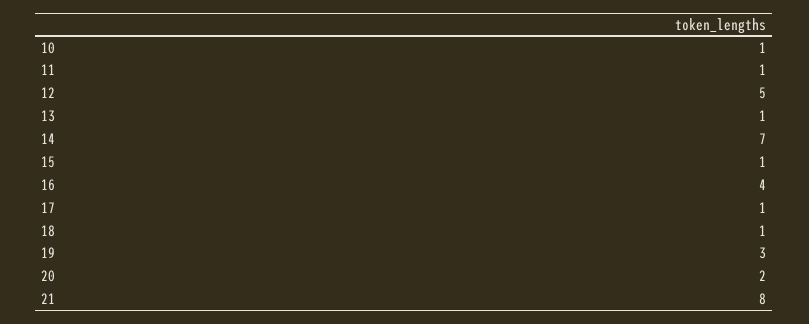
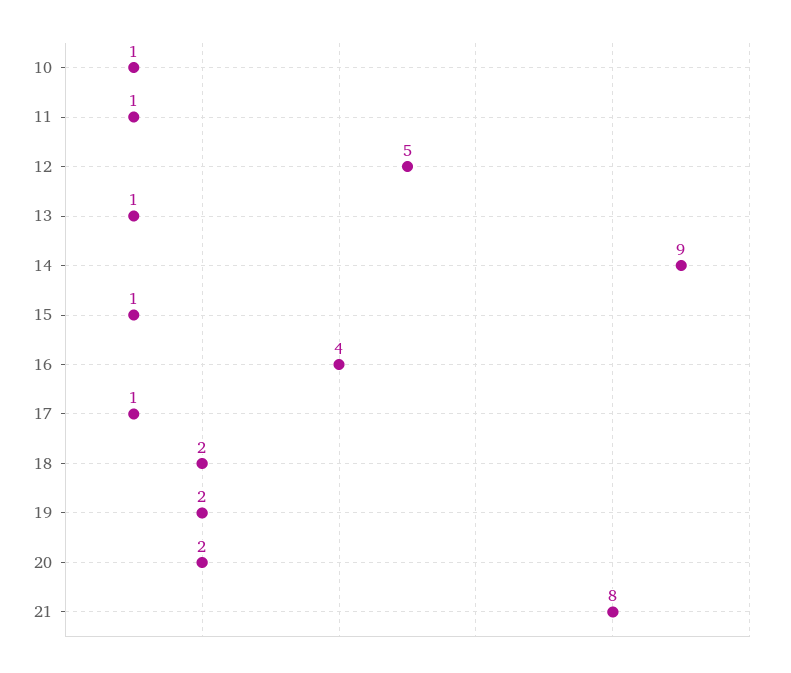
14: 7 -> 9
18: 1 -> 2
19: 3 -> 2

